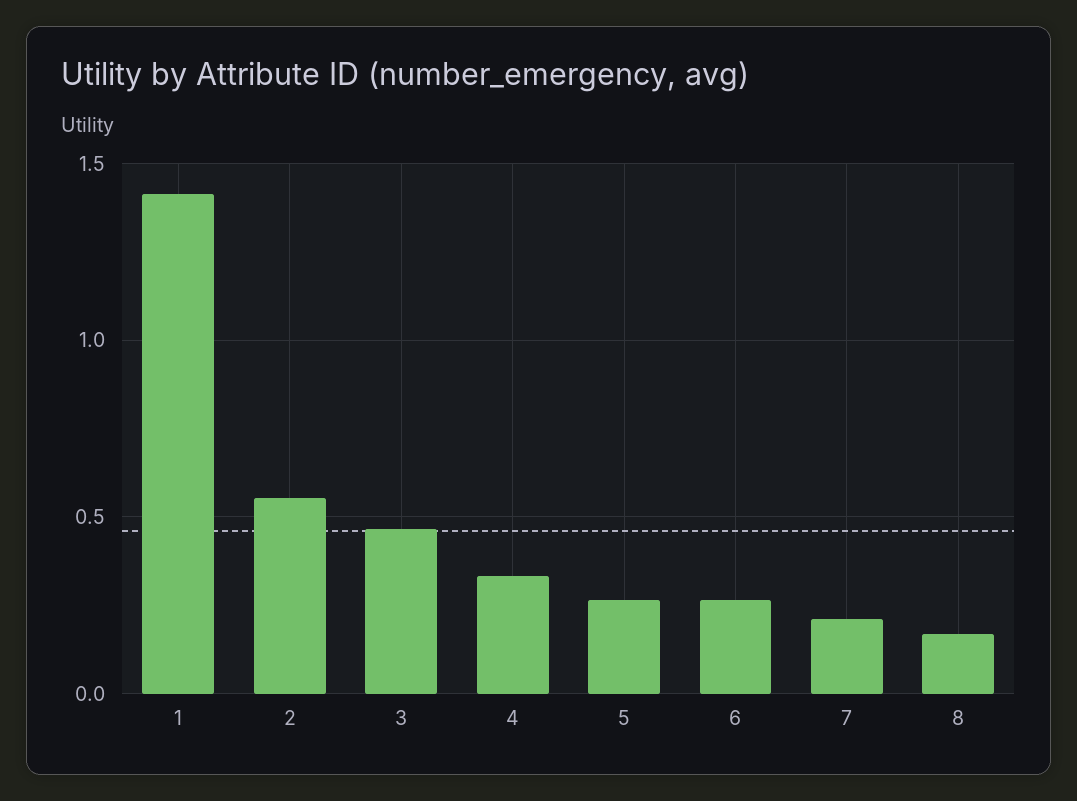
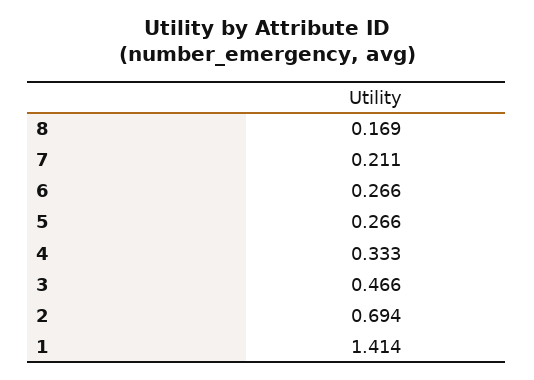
2: 0.55 -> 0.694

